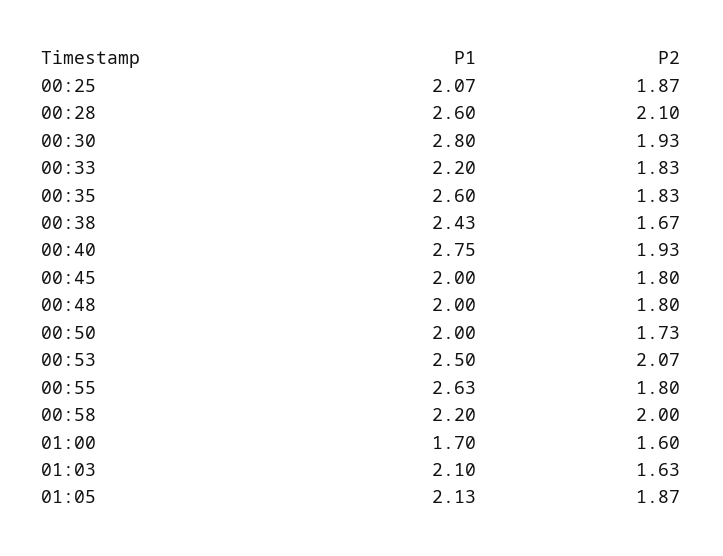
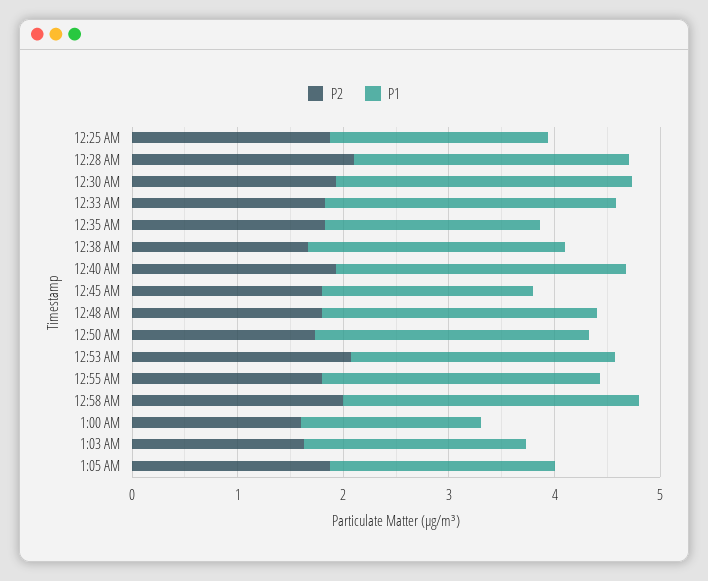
P1, 00:33: 2.2 -> 2.8
P1, 00:35: 2.6 -> 2
P1, 00:48: 2 -> 2.6
P1, 00:50: 2 -> 2.6
P1, 00:58: 2.2 -> 2.8

